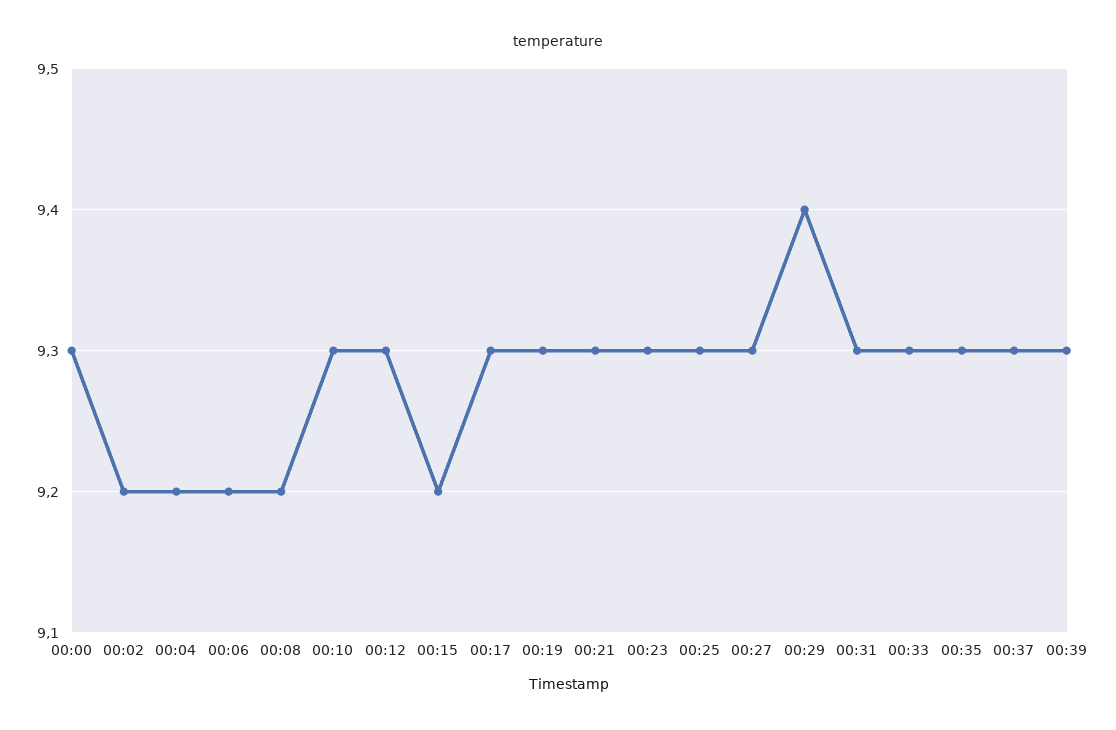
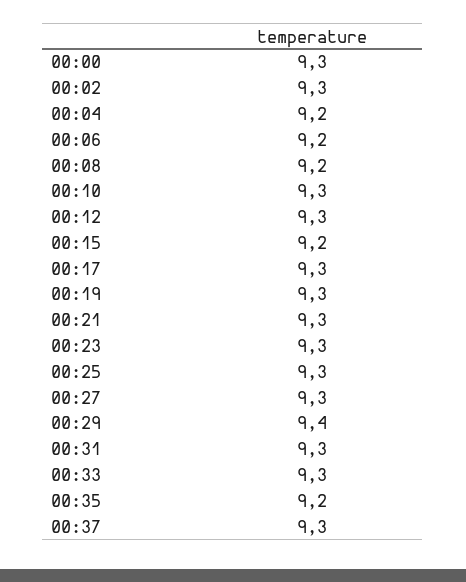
00:02: 9.2 -> 9.3
00:35: 9.3 -> 9.2
00:39: 9.3 -> none

